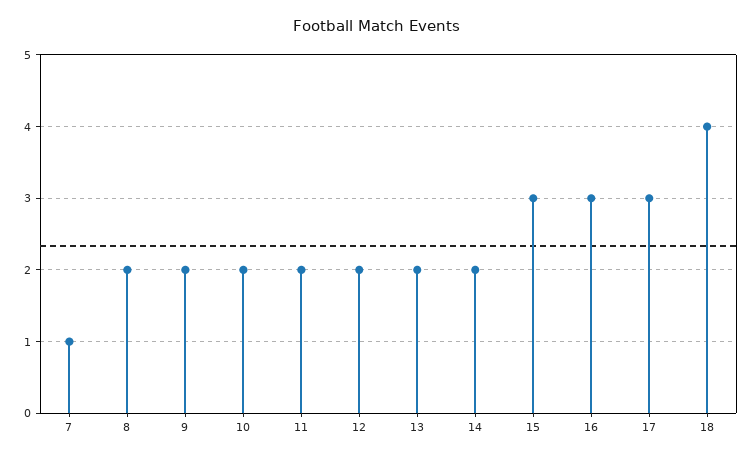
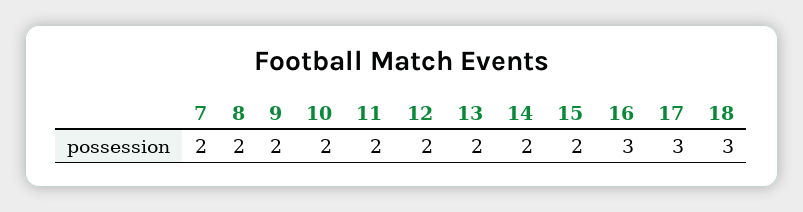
7: 1 -> 2
15: 3 -> 2
18: 4 -> 3

